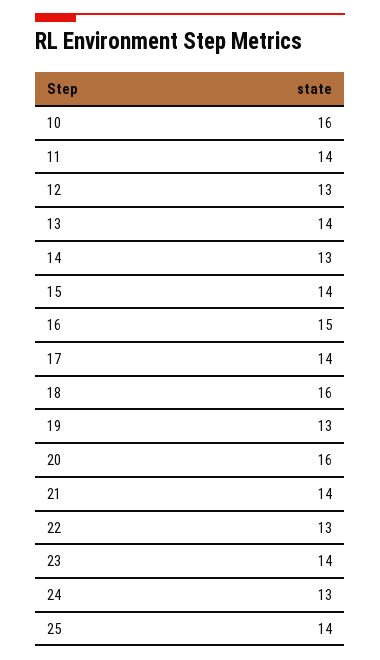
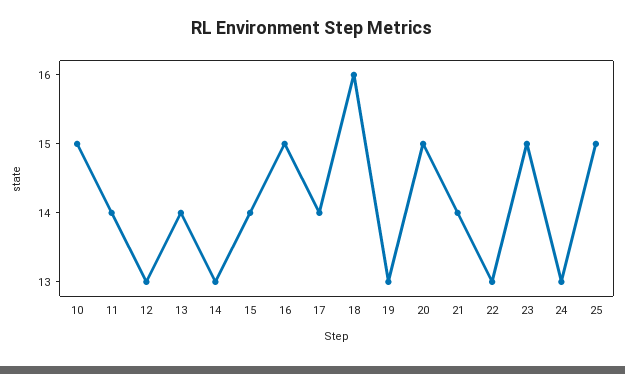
10: 16 -> 15
20: 16 -> 15
23: 14 -> 15
25: 14 -> 15

